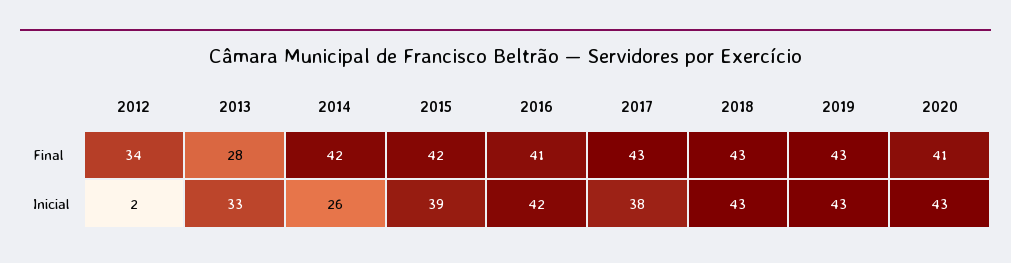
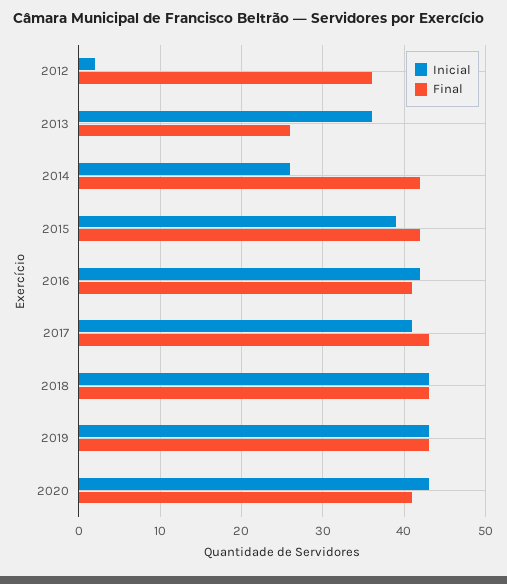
Final, 2012: 34 -> 36
Final, 2013: 28 -> 26
Inicial, 2013: 33 -> 36
Inicial, 2017: 38 -> 41

